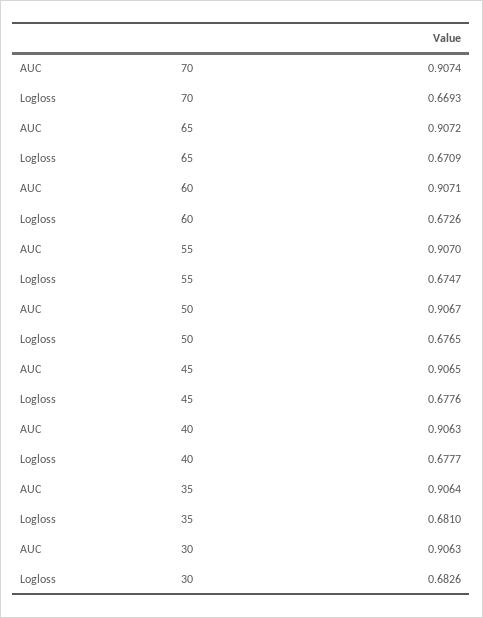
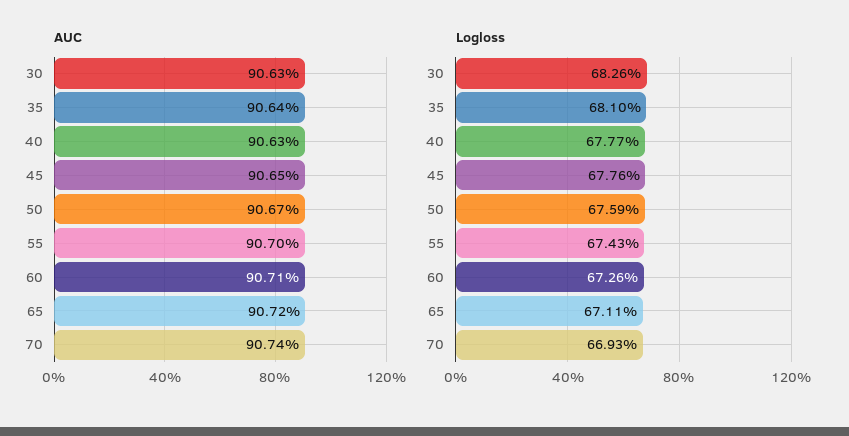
Logloss, 65: 0.6709 -> 0.6711
Logloss, 55: 0.6747 -> 0.6743
Logloss, 50: 0.6765 -> 0.6759

